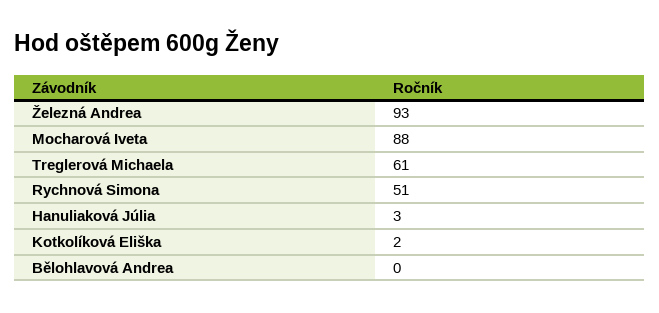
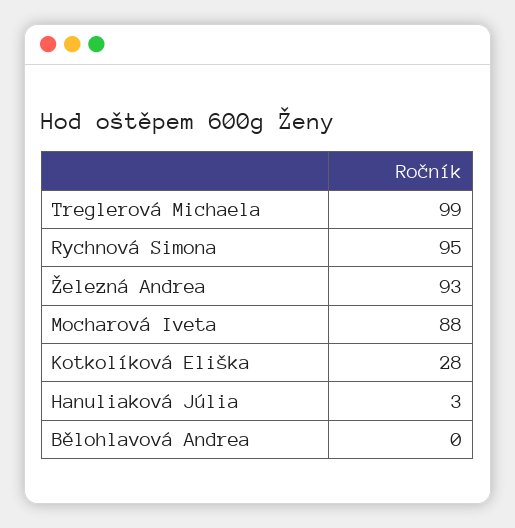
Treglerová Michaela: 61 -> 99
Rychnová Simona: 51 -> 95
Kotkolíková Eliška: 2 -> 28

